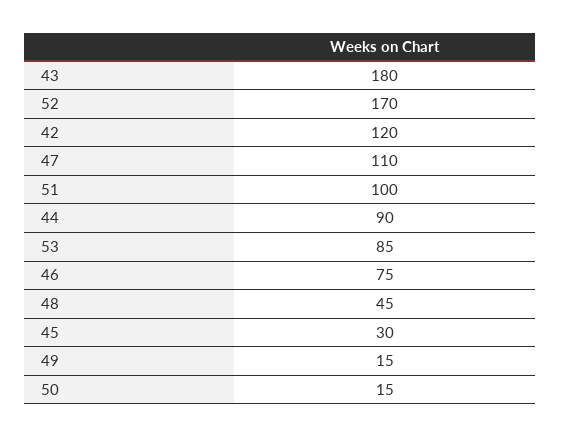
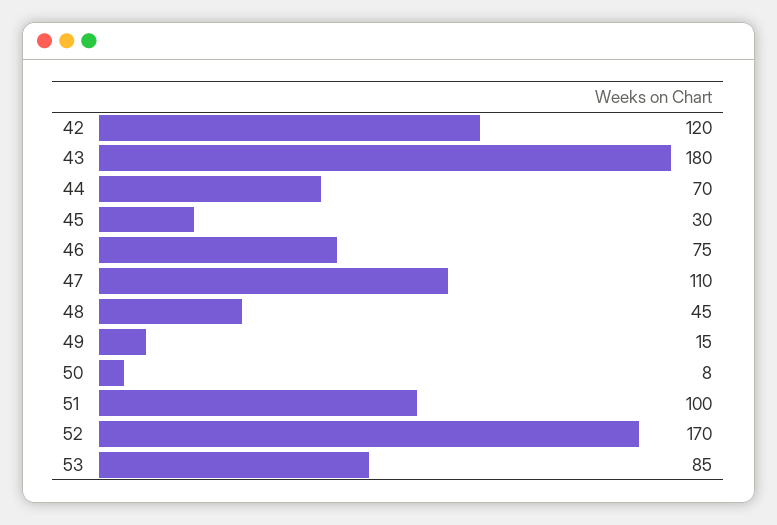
44: 90 -> 70
50: 15 -> 8

